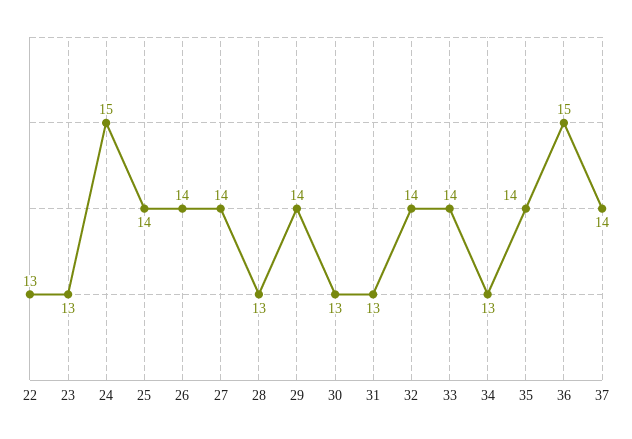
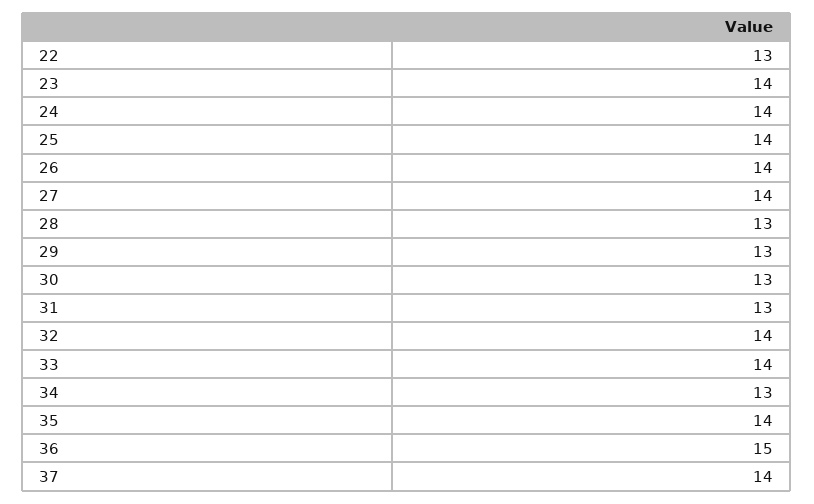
23: 13 -> 14
24: 15 -> 14
29: 14 -> 13

